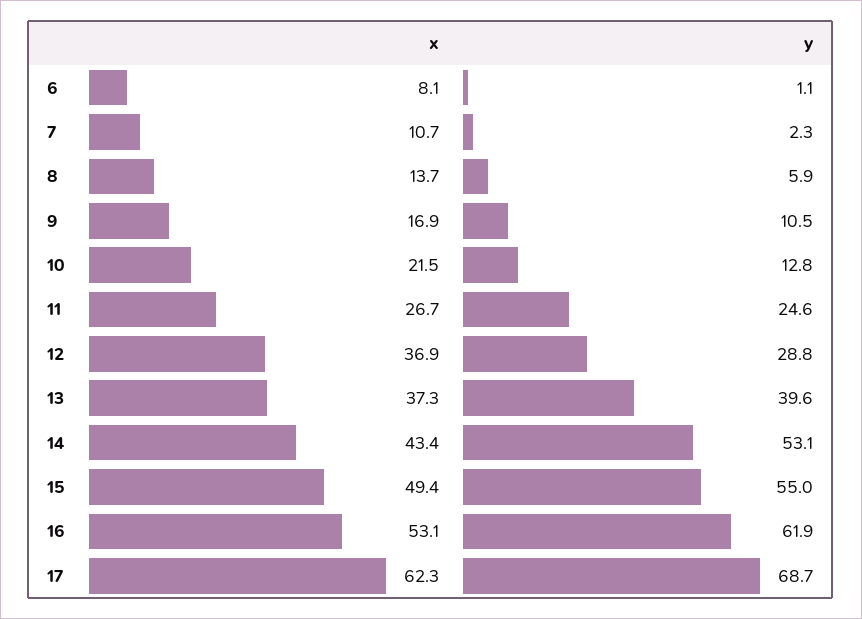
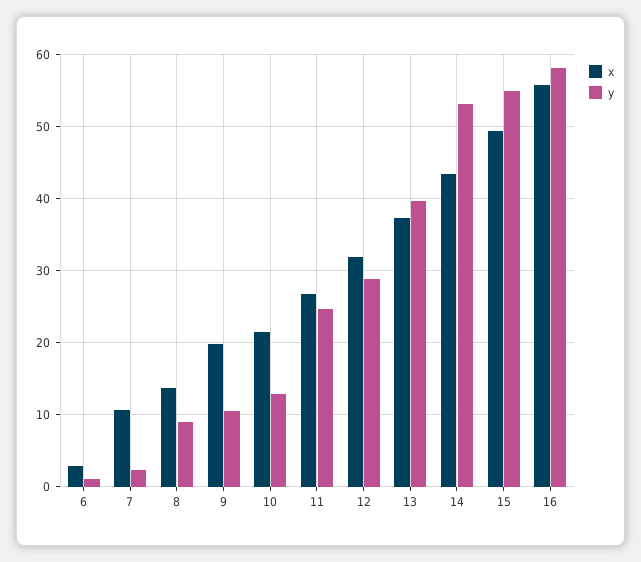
x, 6: 8.1 -> 3
y, 8: 5.9 -> 9
x, 9: 16.9 -> 20
x, 12: 36.9 -> 32
x, 16: 53.1 -> 56
y, 16: 61.9 -> 58
x, 17: 62.3 -> none
y, 17: 68.7 -> none

